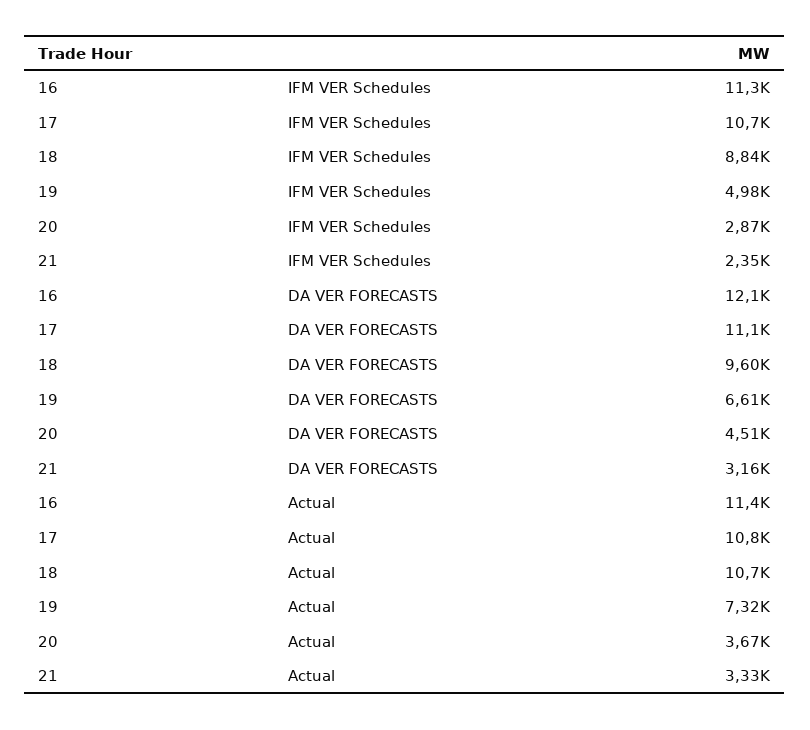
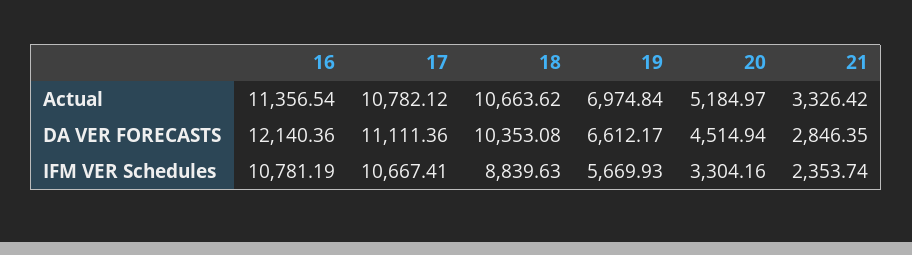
16, IFM VER Schedules: 11300 -> 10781.19
19, IFM VER Schedules: 4980 -> 5669.93
20, IFM VER Schedules: 2870 -> 3304.16
18, DA VER FORECASTS: 9600 -> 10353.08
21, DA VER FORECASTS: 3160 -> 2846.35
19, Actual: 7320 -> 6974.84
20, Actual: 3670 -> 5184.97

